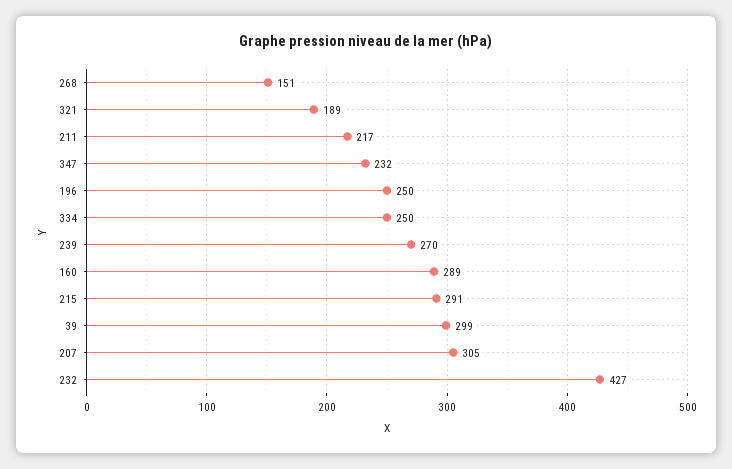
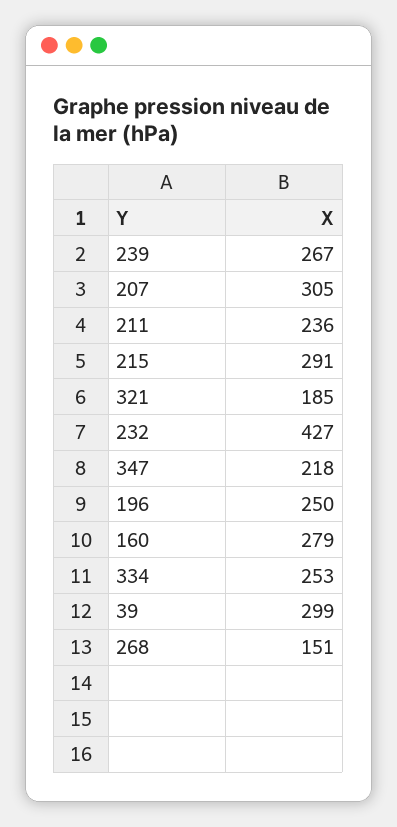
321: 189 -> 185
211: 217 -> 236
347: 232 -> 218
334: 250 -> 253
239: 270 -> 267
160: 289 -> 279

